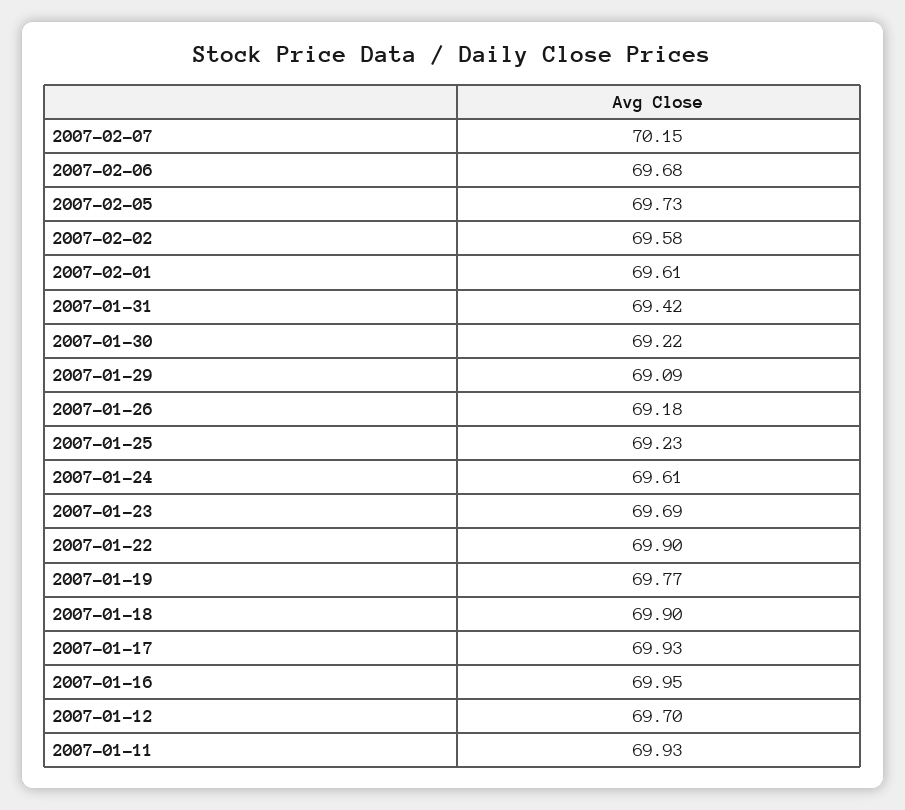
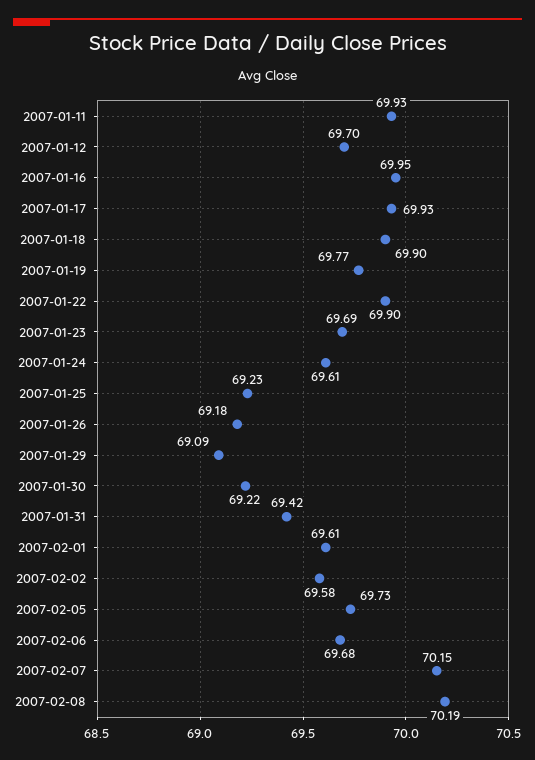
2007-02-08: none -> 70.19

